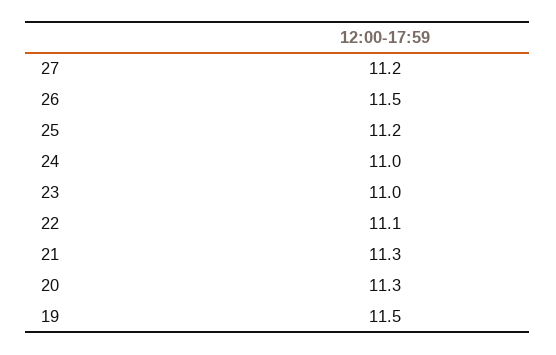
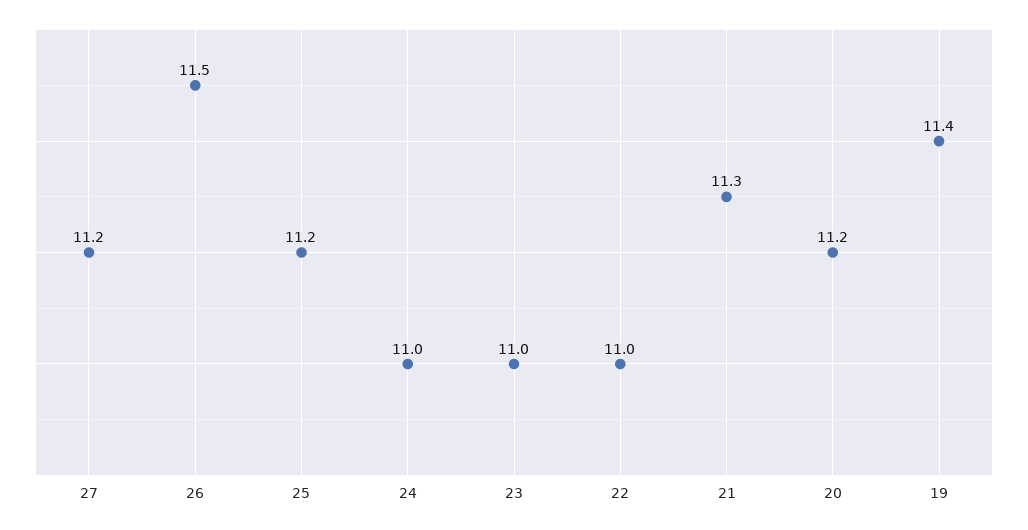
22: 11.1 -> 11
20: 11.3 -> 11.2
19: 11.5 -> 11.4

